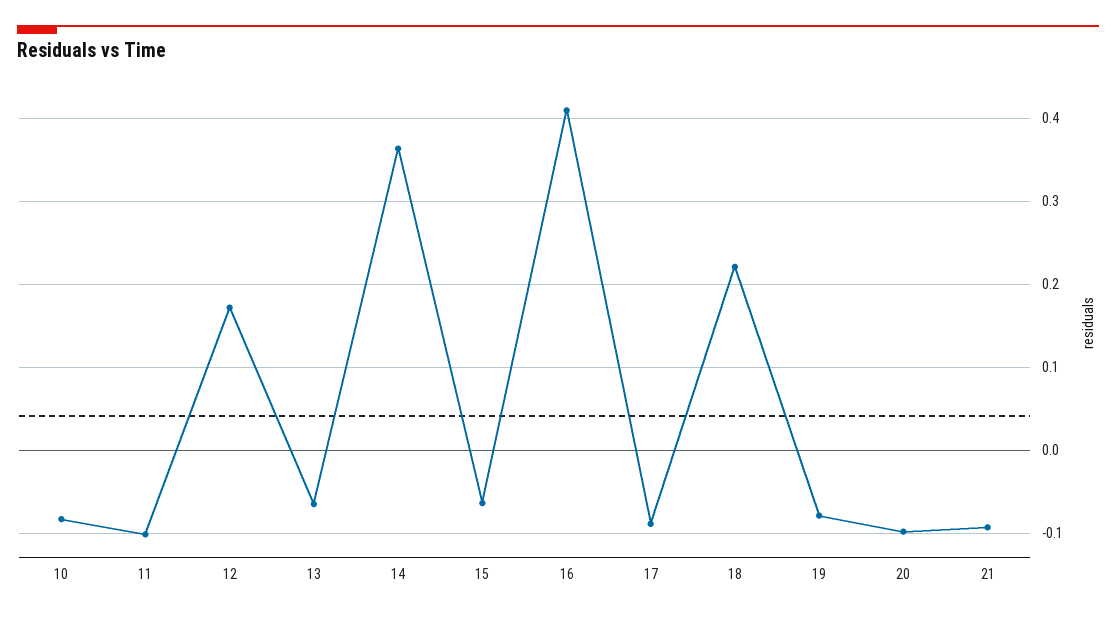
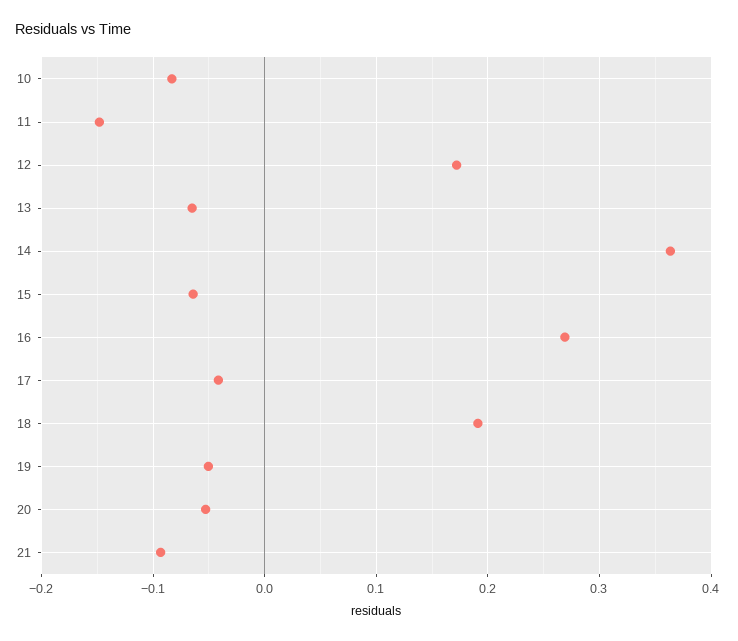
11: -0.1 -> -0.15
16: 0.41 -> 0.27
17: -0.09 -> -0.04
18: 0.22 -> 0.19
19: -0.08 -> -0.05
20: -0.1 -> -0.05

